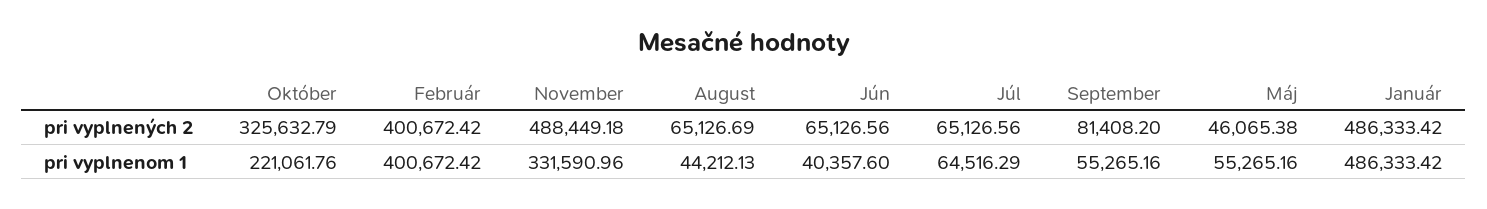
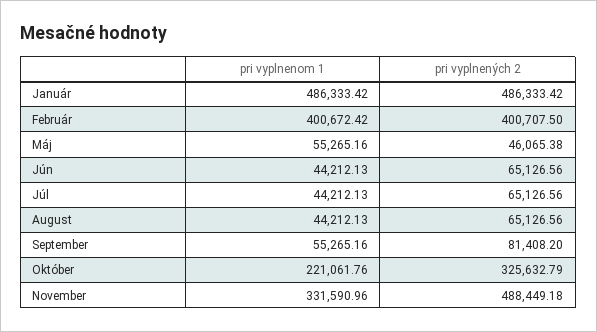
Február, pri vyplnených 2: 400672.42 -> 400707.5
August, pri vyplnených 2: 65126.69 -> 65126.56
Jún, pri vyplnenom 1: 40357.6 -> 44212.13
Júl, pri vyplnenom 1: 64516.29 -> 44212.13

